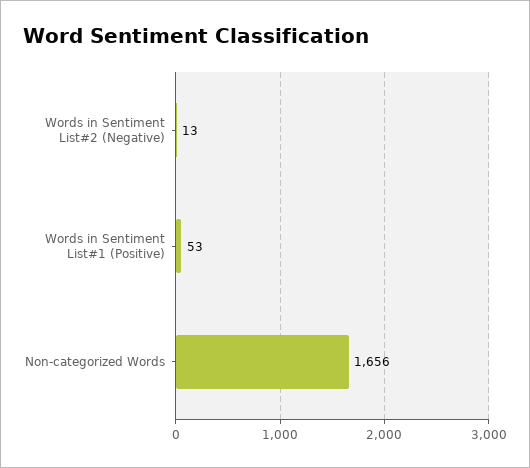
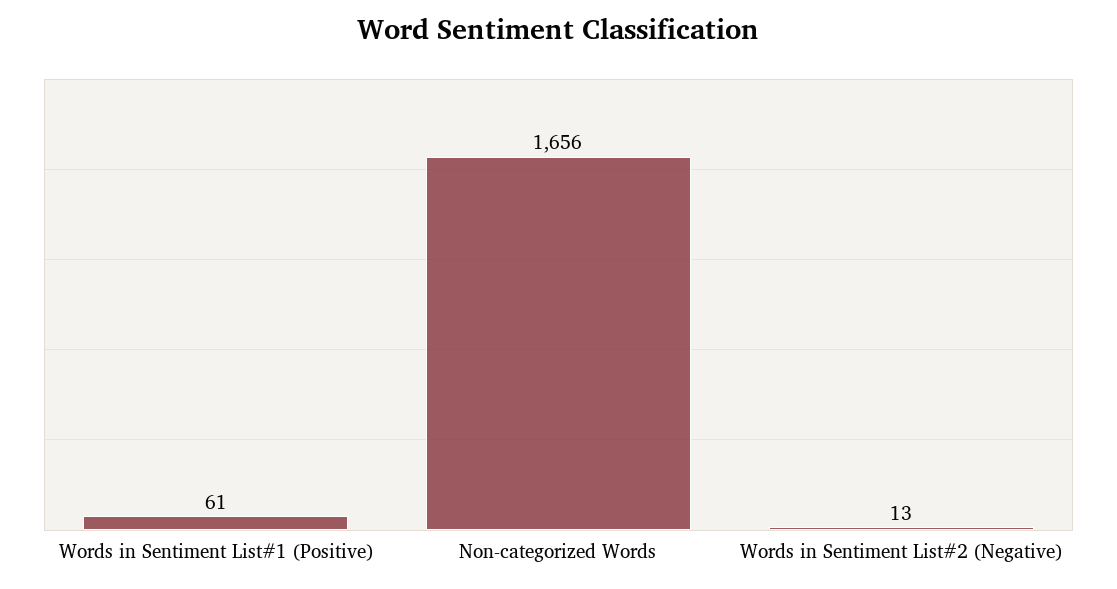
Words in Sentiment List#1 (Positive): 53 -> 61

